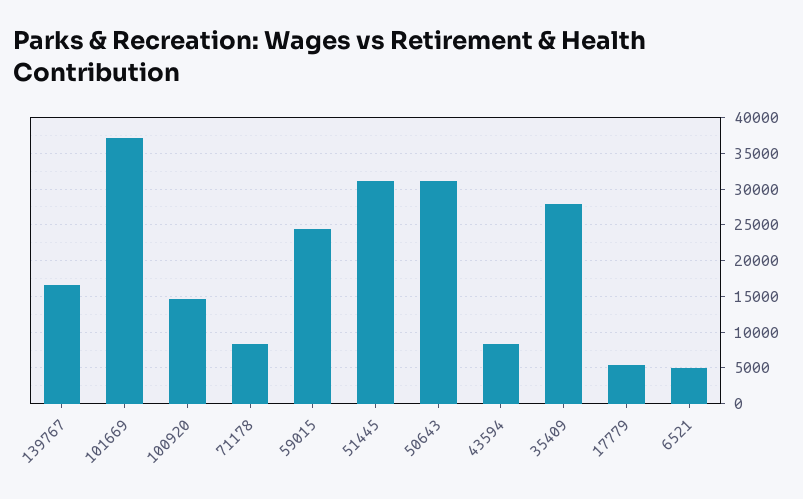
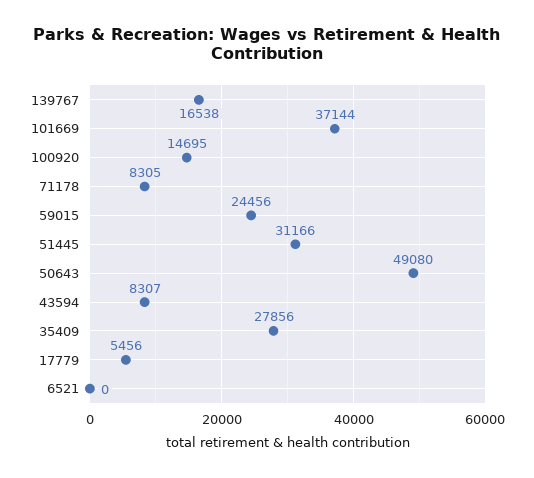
50643: 31000 -> 49080
6521: 5000 -> 0

